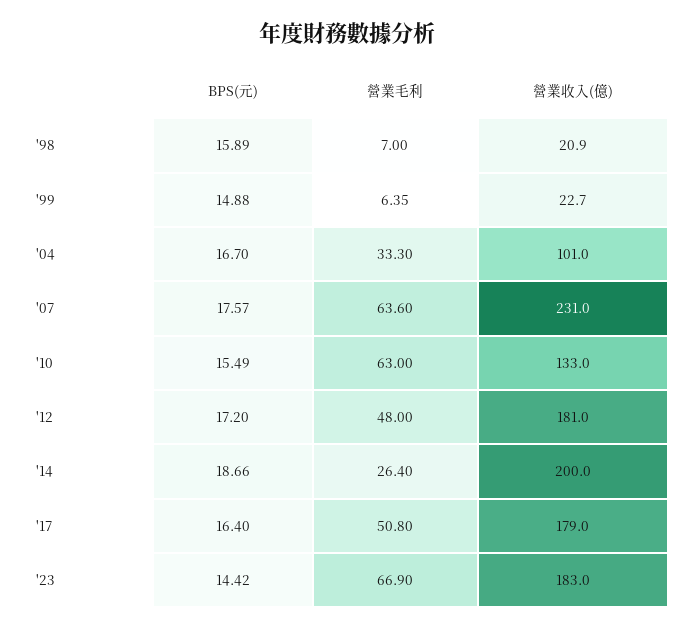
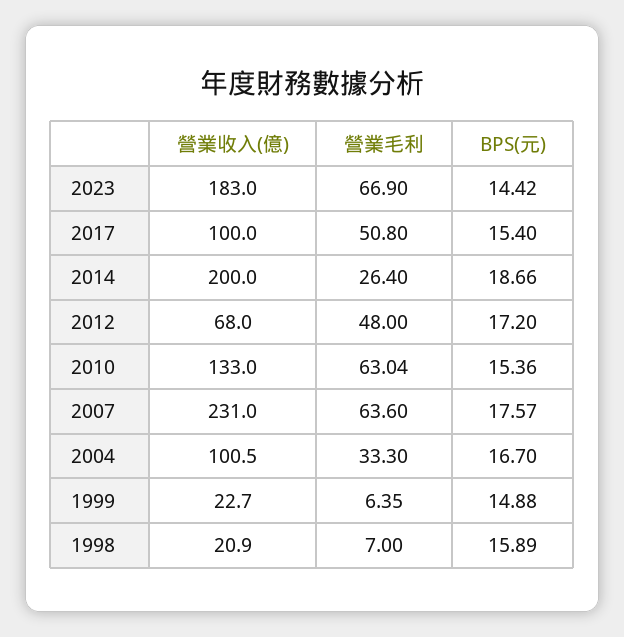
營業收入(億), '04: 101 -> 100.5
BPS(元), '10: 15.49 -> 15.36
營業毛利, '10: 63 -> 63.04
營業收入(億), '12: 181 -> 68
BPS(元), '17: 16.4 -> 15.4
營業收入(億), '17: 179 -> 100

